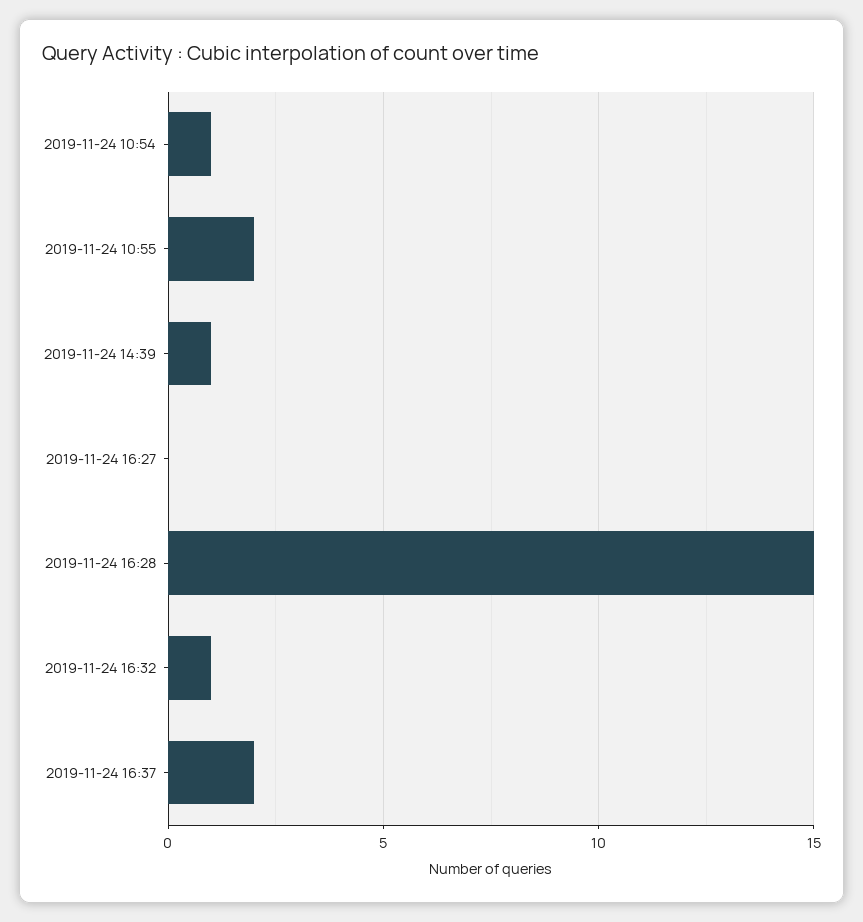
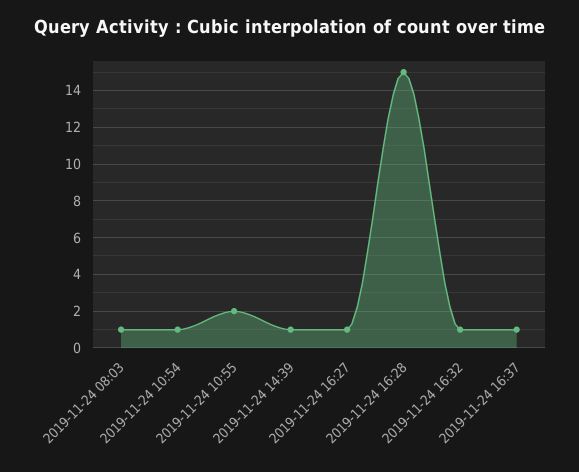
2019-11-24 16:27: 0 -> 1
2019-11-24 16:37: 2 -> 1
2019-11-24 08:03: none -> 1

